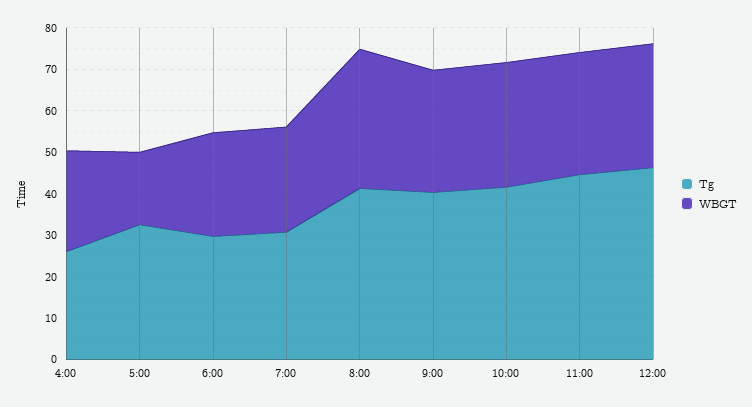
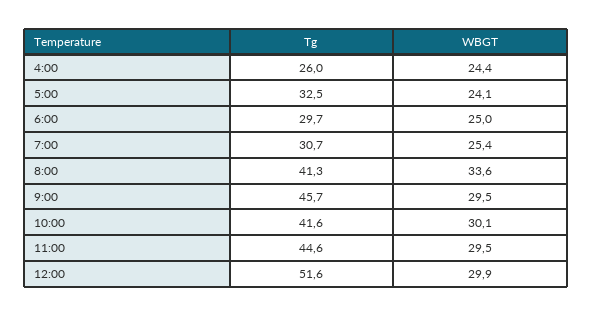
WBGT, 5:00: 18 -> 24.1
Tg, 9:00: 40 -> 45.7
Tg, 12:00: 46 -> 51.6

